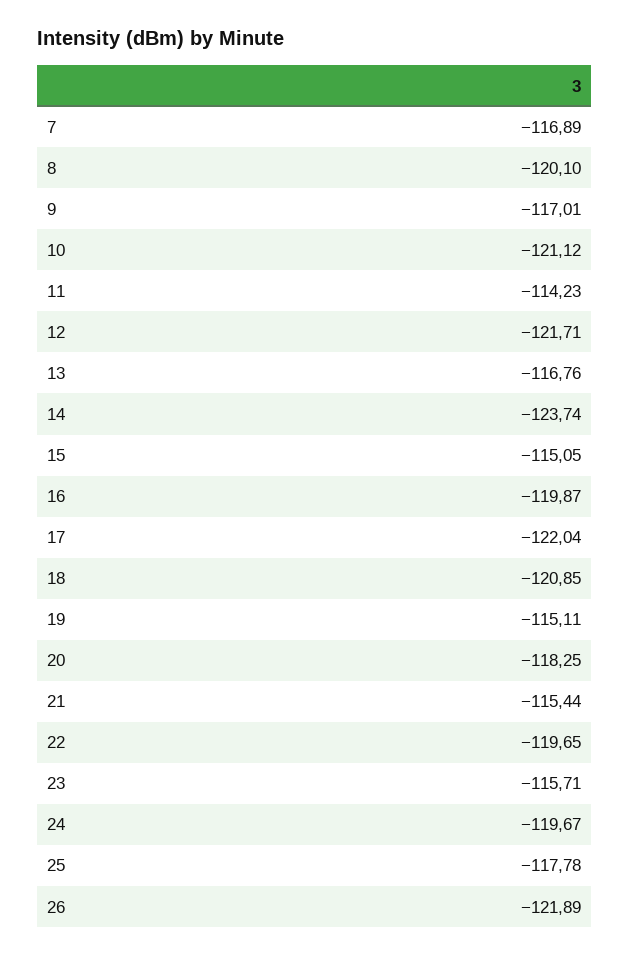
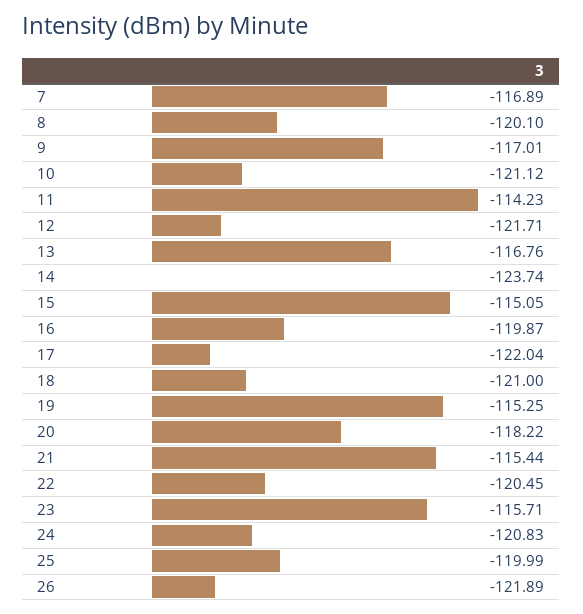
18: -120.85 -> -121
19: -115.11 -> -115.25
20: -118.25 -> -118.22
22: -119.65 -> -120.45
24: -119.67 -> -120.83
25: -117.78 -> -119.99

